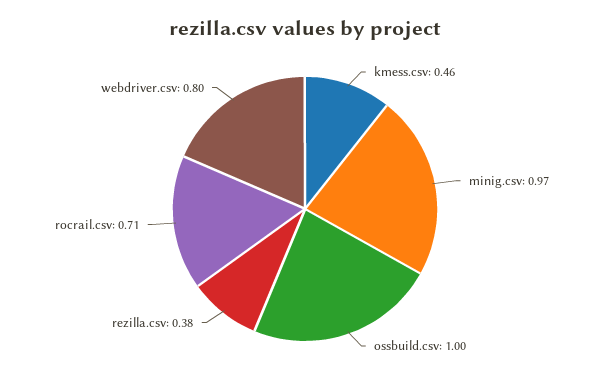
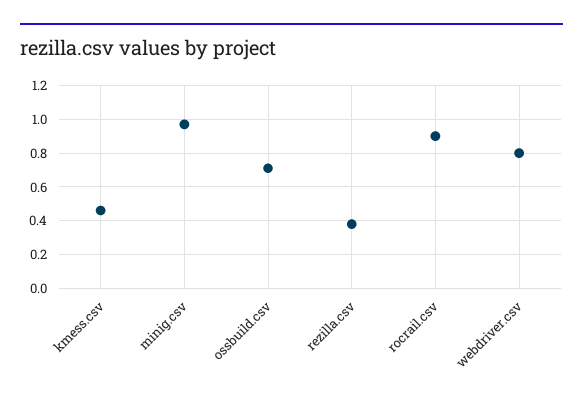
ossbuild.csv: 1 -> 0.7
rocrail.csv: 0.71 -> 0.9

